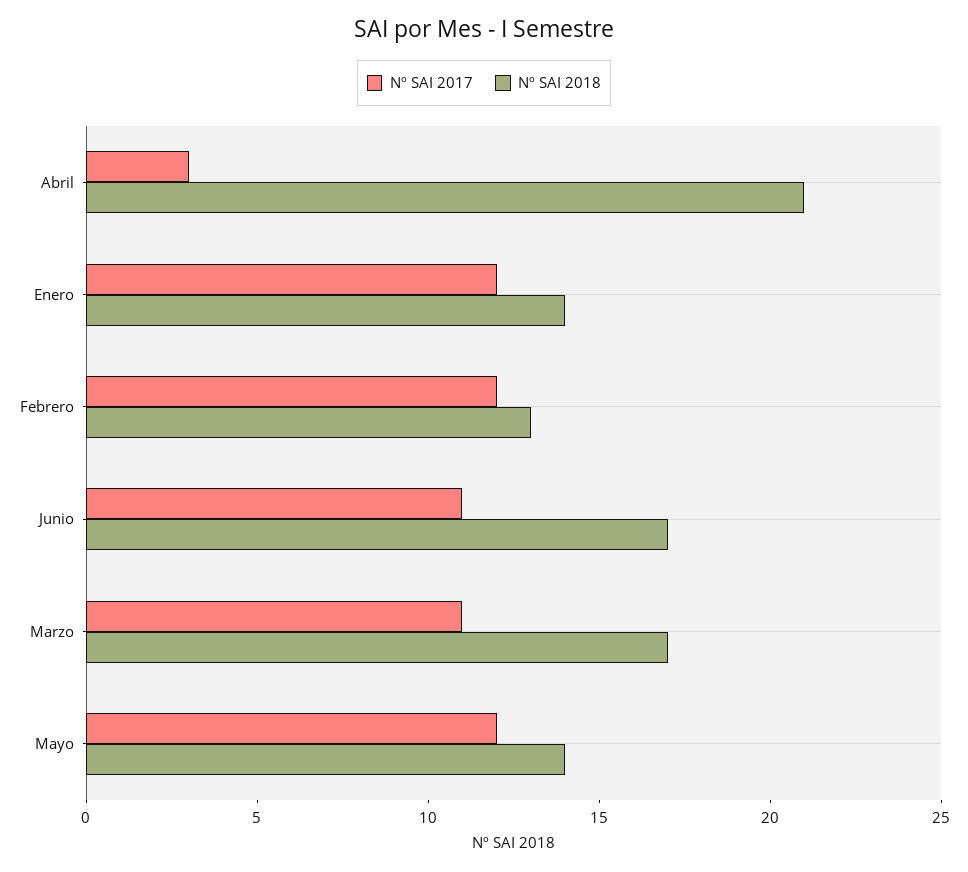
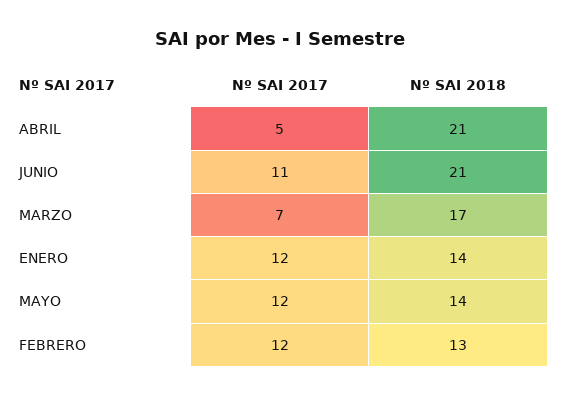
Nº SAI 2017, Abril: 3 -> 5
Nº SAI 2018, Junio: 17 -> 21
Nº SAI 2017, Marzo: 11 -> 7

